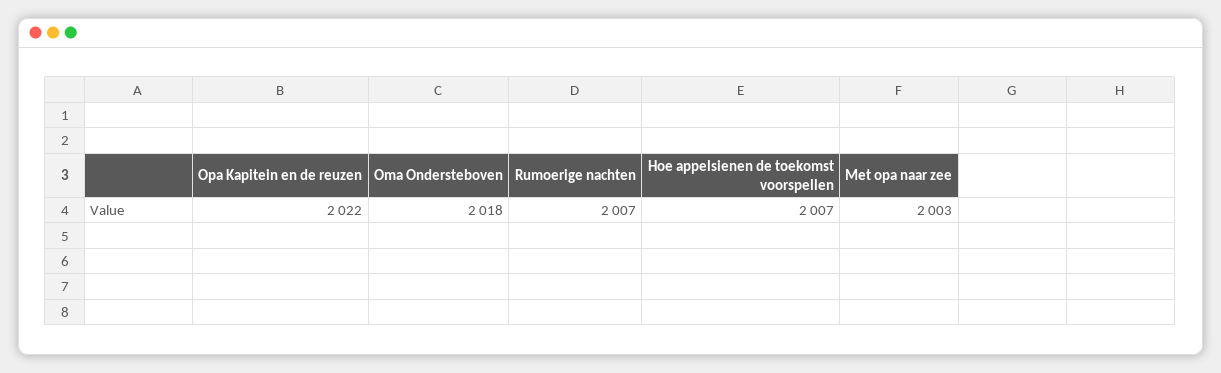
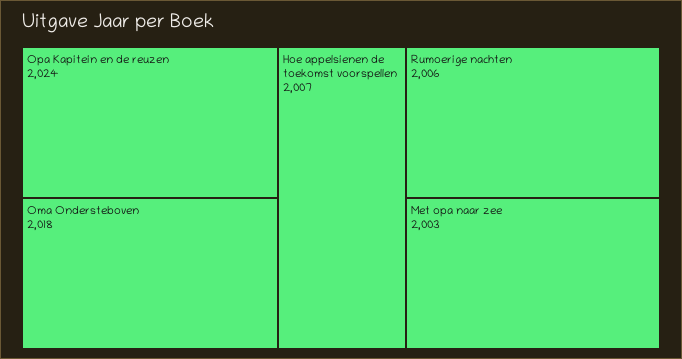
Opa Kapitein en de reuzen: 2022 -> 2024
Rumoerige nachten: 2007 -> 2006

